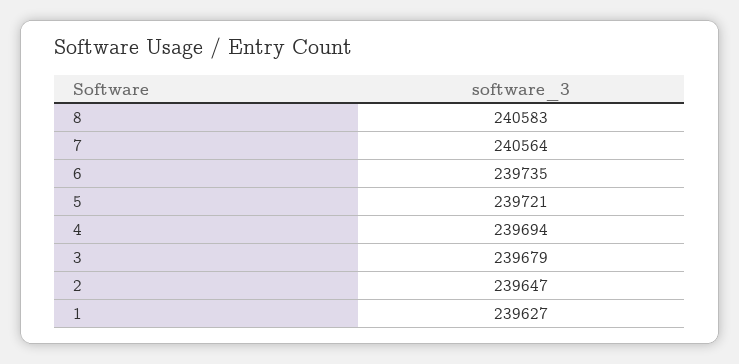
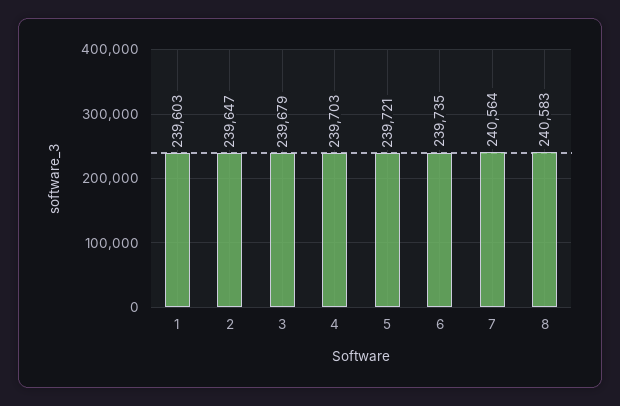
4: 239694 -> 239703
1: 239627 -> 239603

